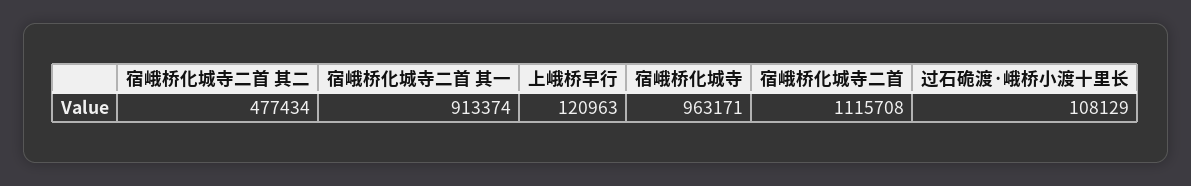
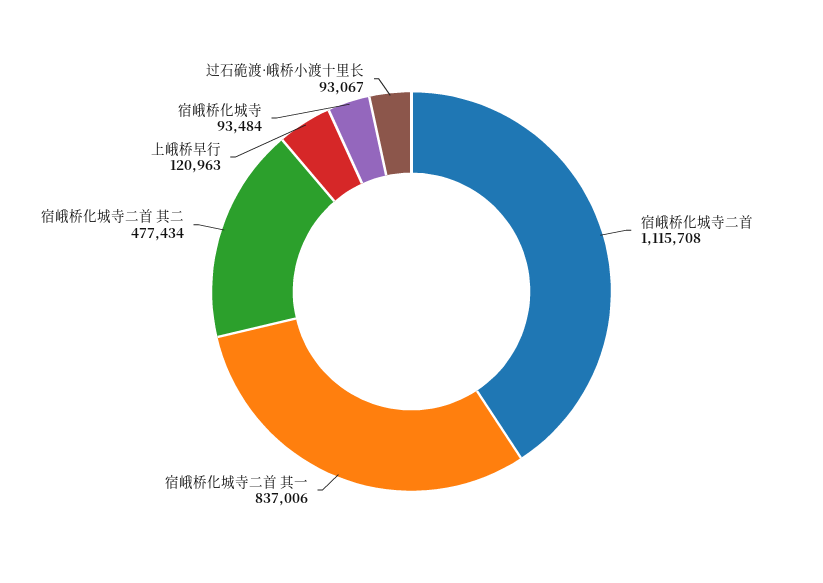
宿峨桥化城寺二首 其一: 913374 -> 837006
宿峨桥化城寺: 963171 -> 93484
过石硊渡·峨桥小渡十里长: 108129 -> 93067

